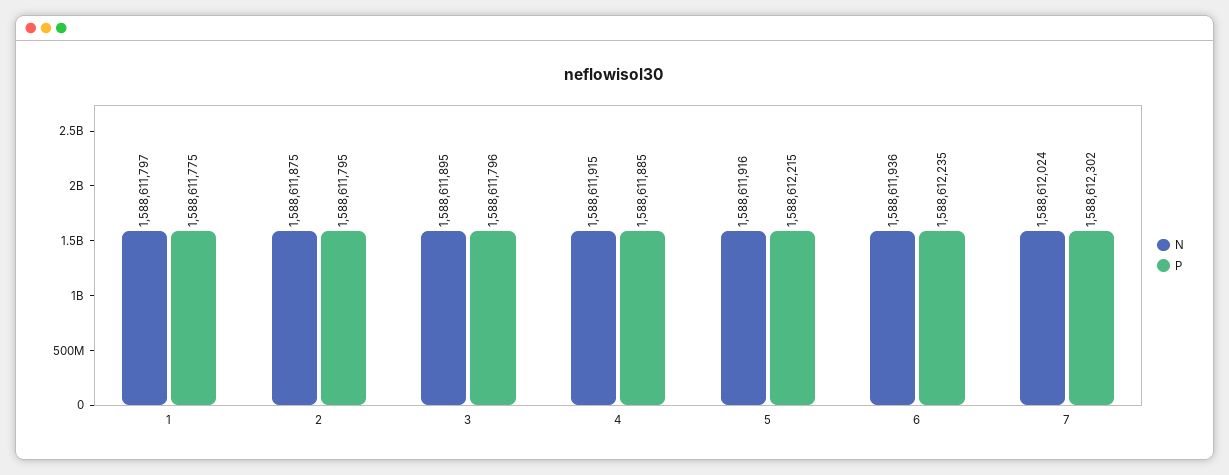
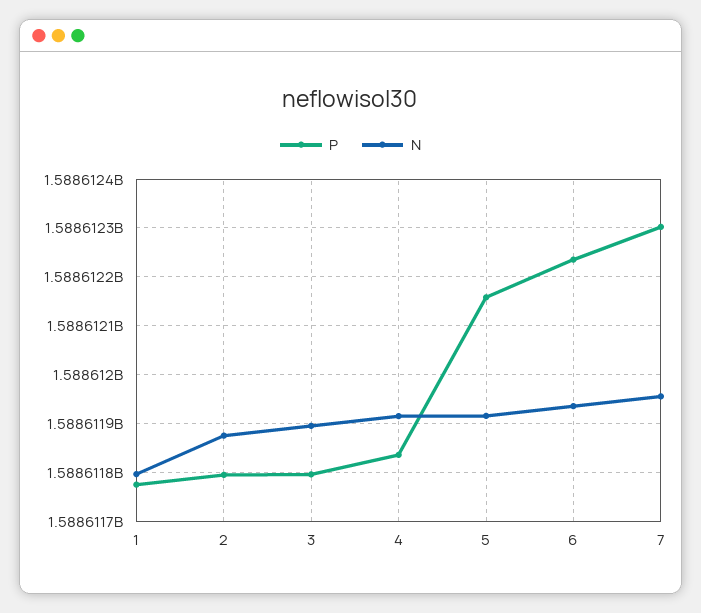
P, 4: 1588611885 -> 1588611840
P, 5: 1588612215 -> 1588612160
N, 7: 1588612024 -> 1588611960

